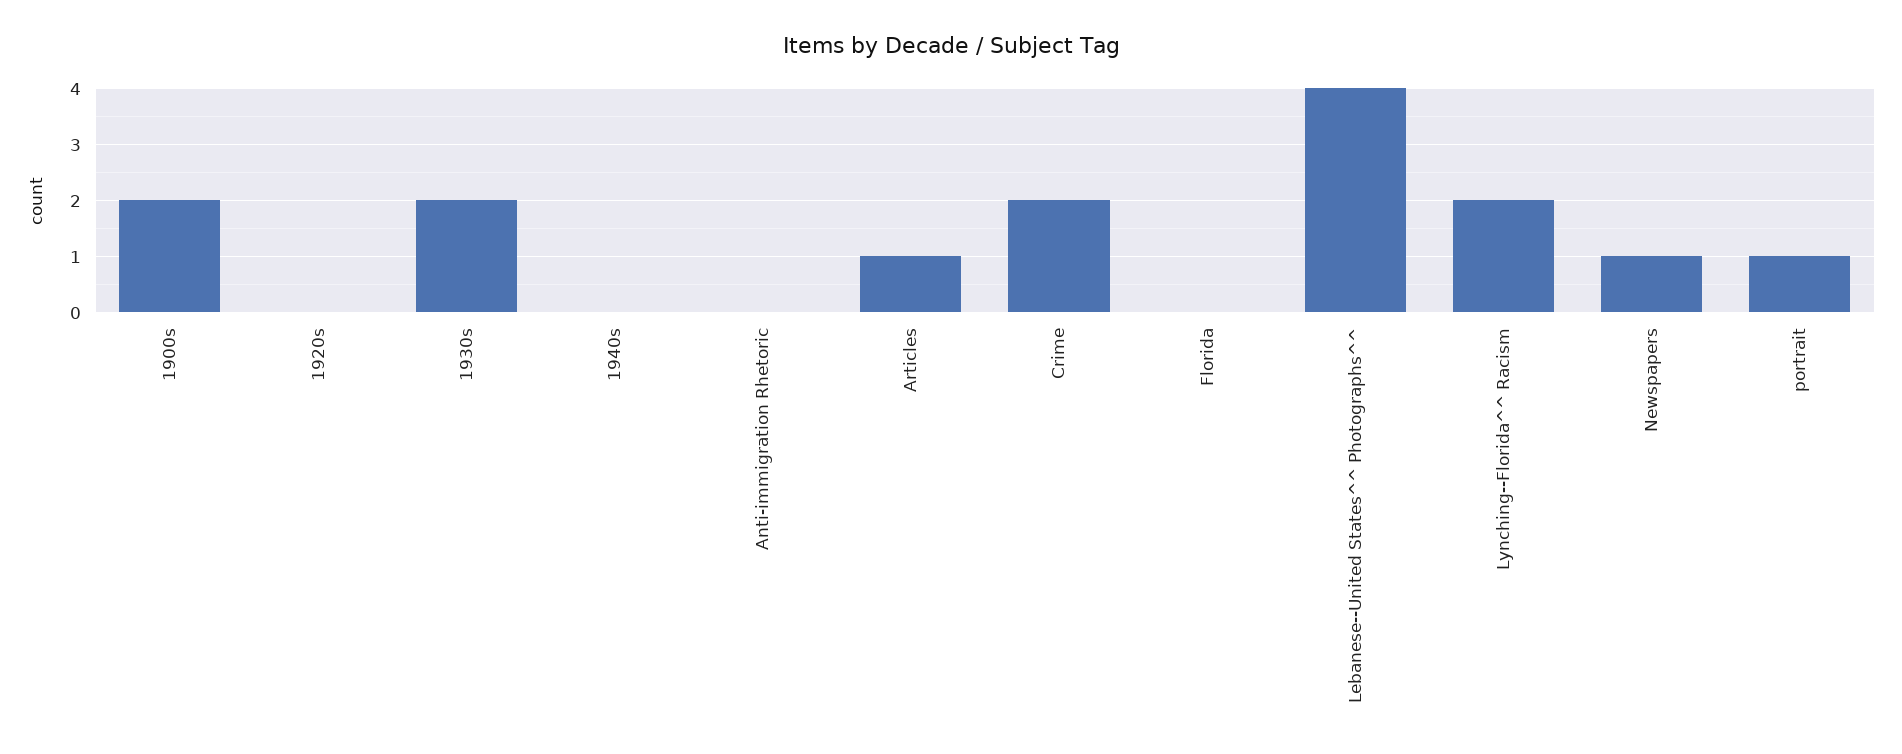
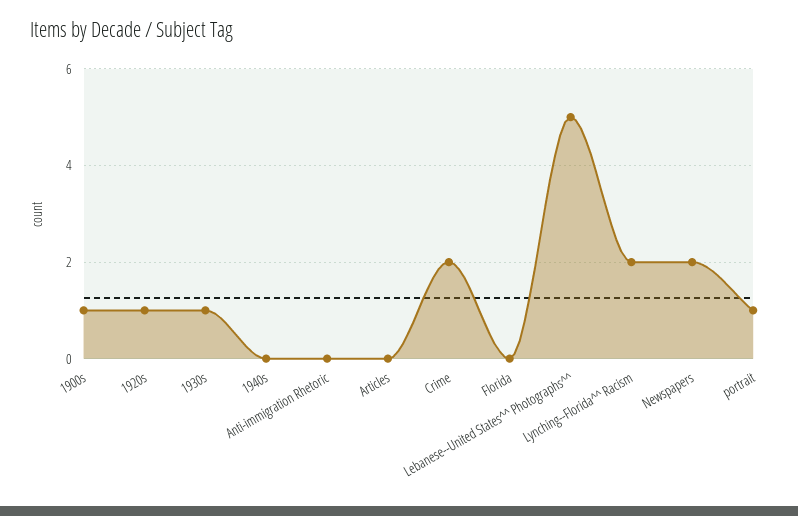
1900s: 2 -> 1
1920s: 0 -> 1
1930s: 2 -> 1
Articles: 1 -> 0
Lebanese--United States^^ Photographs^^: 4 -> 5
Newspapers: 1 -> 2

